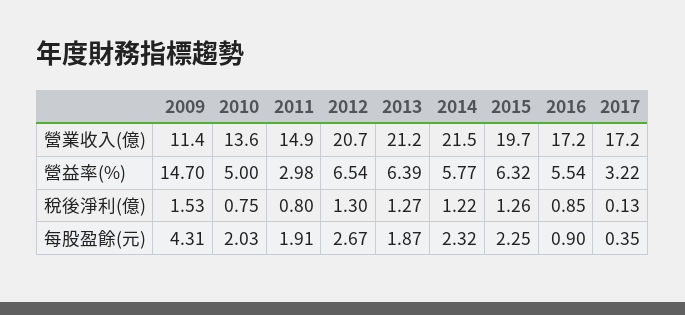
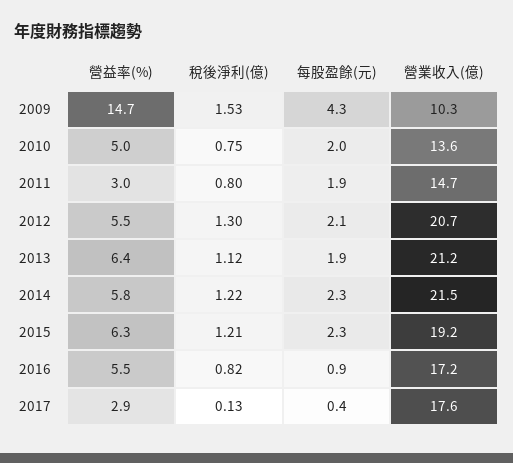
2009, 營業收入(億): 11.4 -> 10.3
2011, 營業收入(億): 14.9 -> 14.7
2015, 營業收入(億): 19.7 -> 19.2
2017, 營業收入(億): 17.2 -> 17.6
2012, 營益率(%): 6.54 -> 5.5
2017, 營益率(%): 3.22 -> 2.9
2013, 稅後淨利(億): 1.27 -> 1.12
2015, 稅後淨利(億): 1.26 -> 1.21
2016, 稅後淨利(億): 0.85 -> 0.82
2012, 每股盈餘(元): 2.67 -> 2.1

